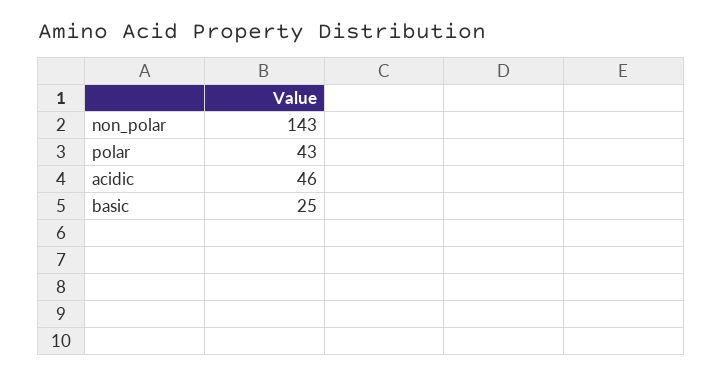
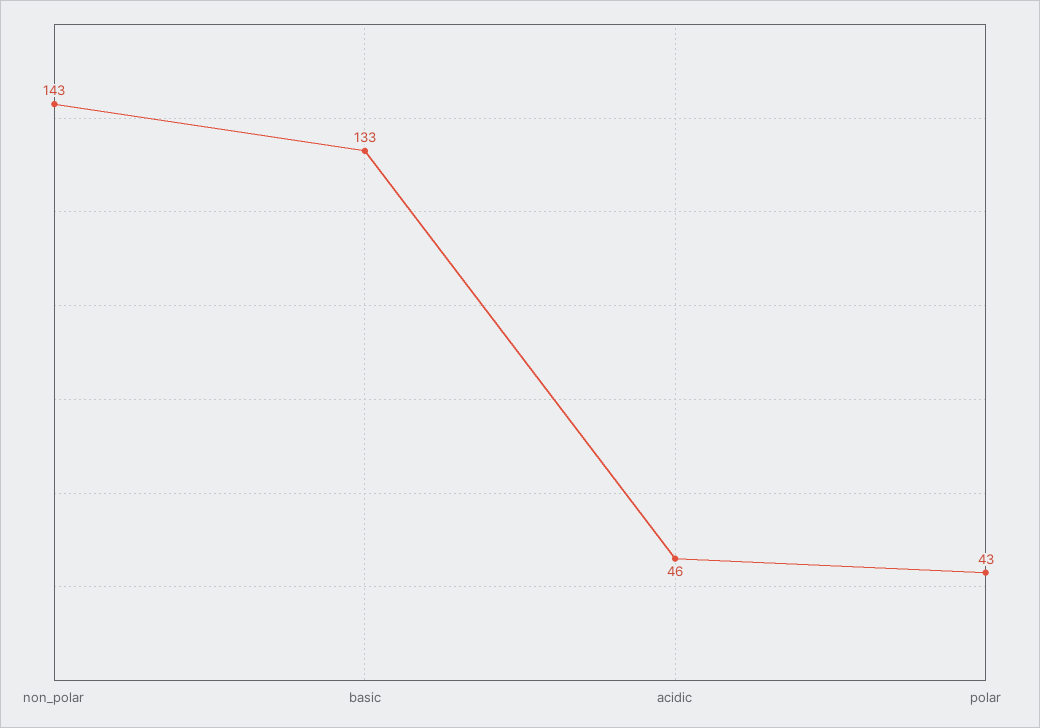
basic: 25 -> 133

